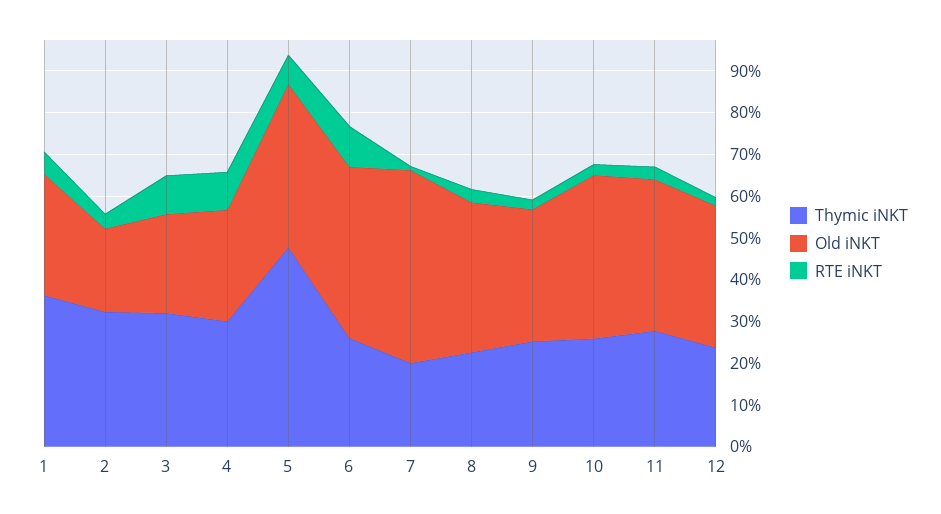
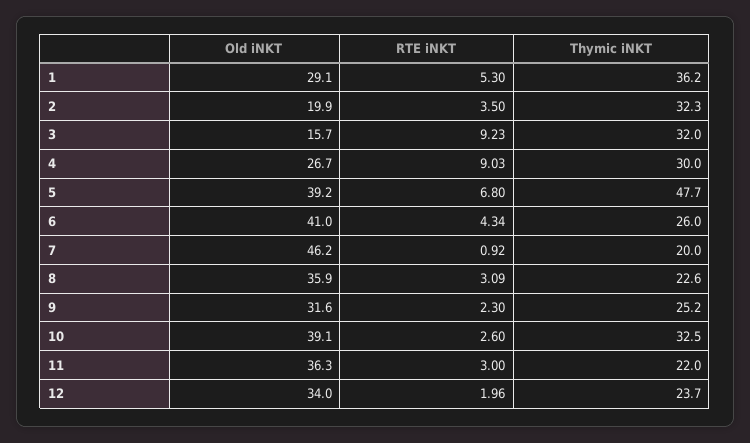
Old iNKT, 3: 24 -> 15.7
RTE iNKT, 6: 10 -> 4.34
Thymic iNKT, 10: 26 -> 32.5
Thymic iNKT, 11: 28 -> 22

